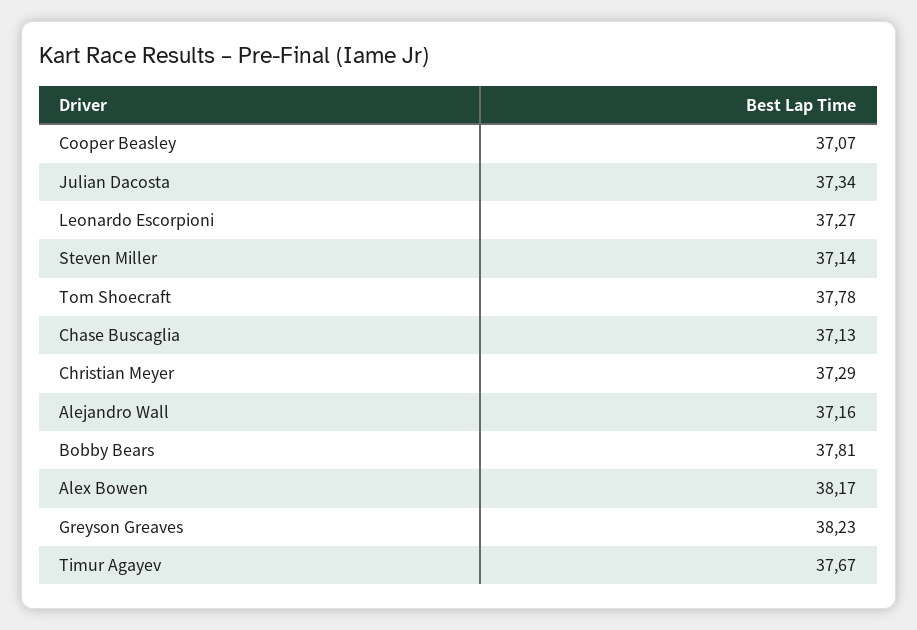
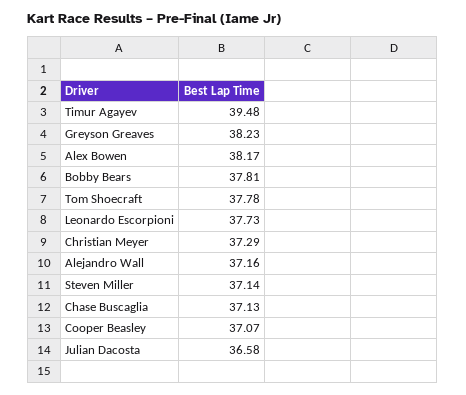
Julian Dacosta: 37.34 -> 36.58
Leonardo Escorpioni: 37.27 -> 37.73
Timur Agayev: 37.67 -> 39.48

